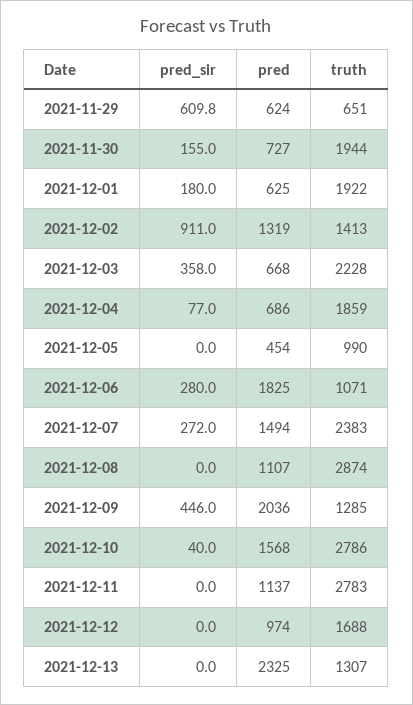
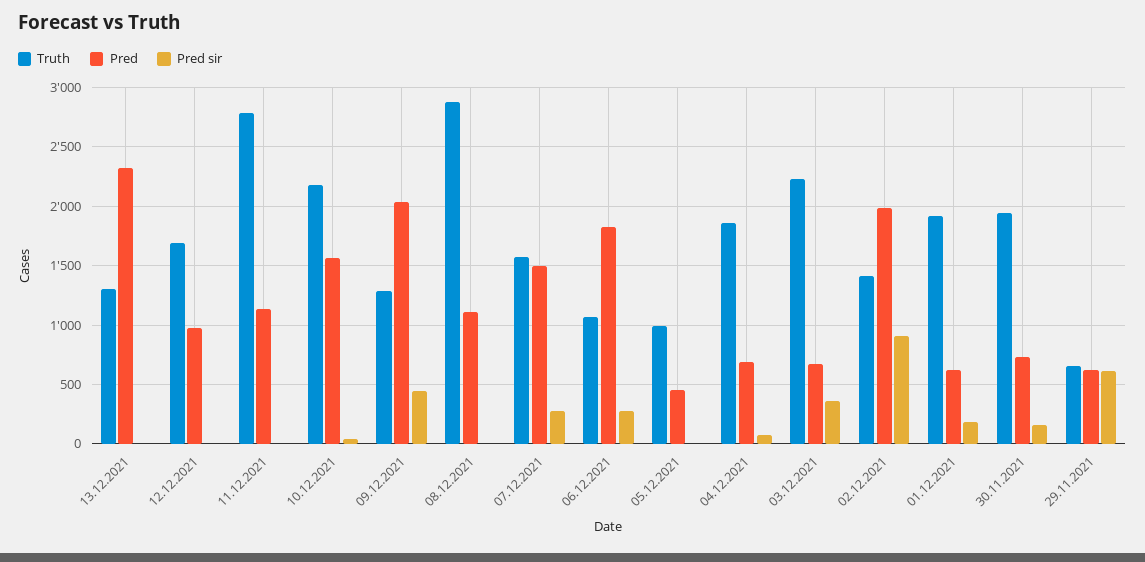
pred, 2021-12-02: 1319 -> 2000
truth, 2021-12-07: 2383 -> 1600
truth, 2021-12-10: 2786 -> 2200

